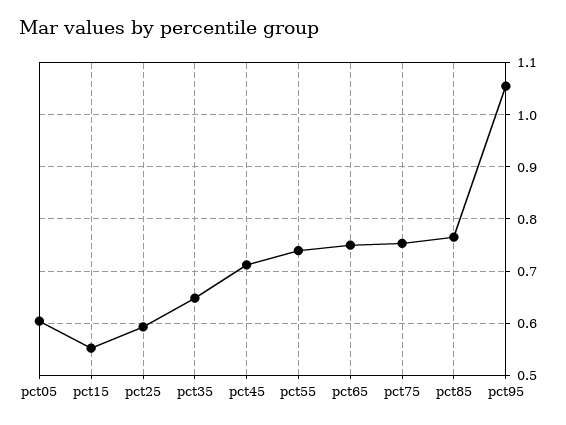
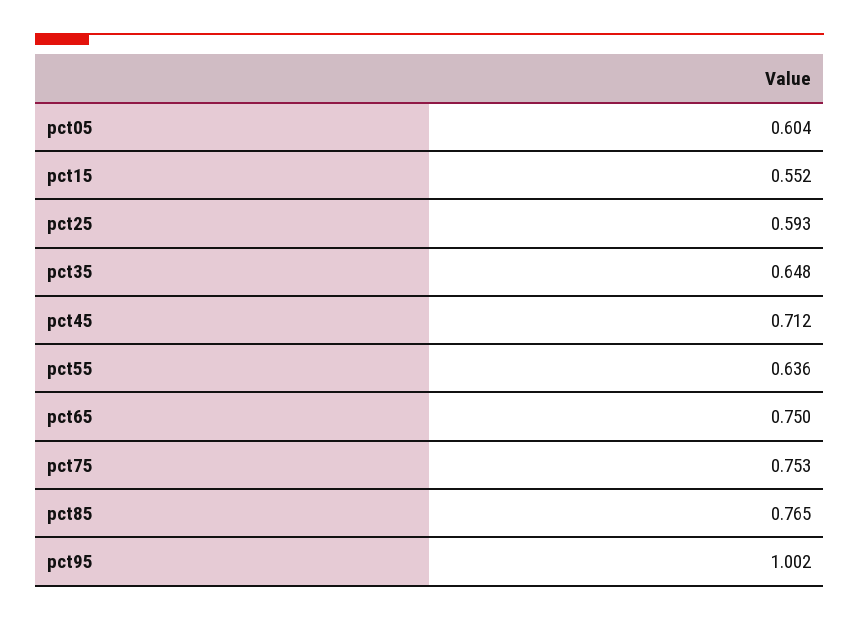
pct55: 0.74 -> 0.636
pct95: 1.06 -> 1.002

